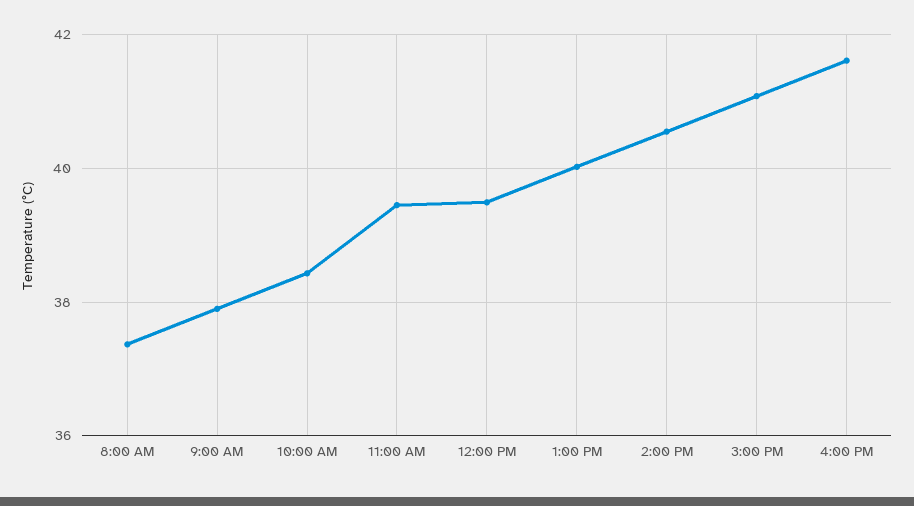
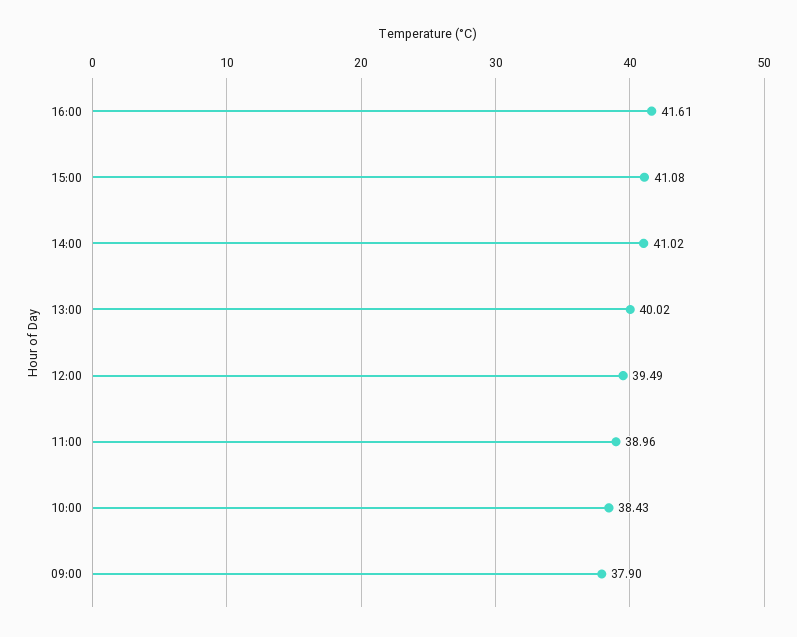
8:00 AM: 37.4 -> none
11:00 AM: 39.4 -> 38.96
2:00 PM: 40.6 -> 41.02

